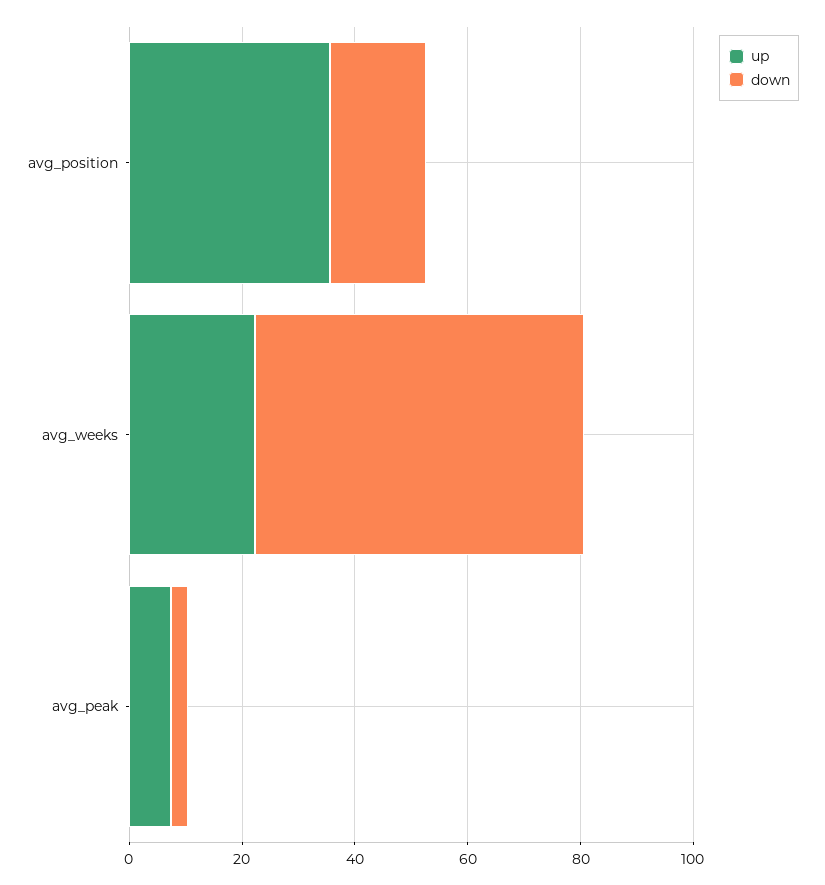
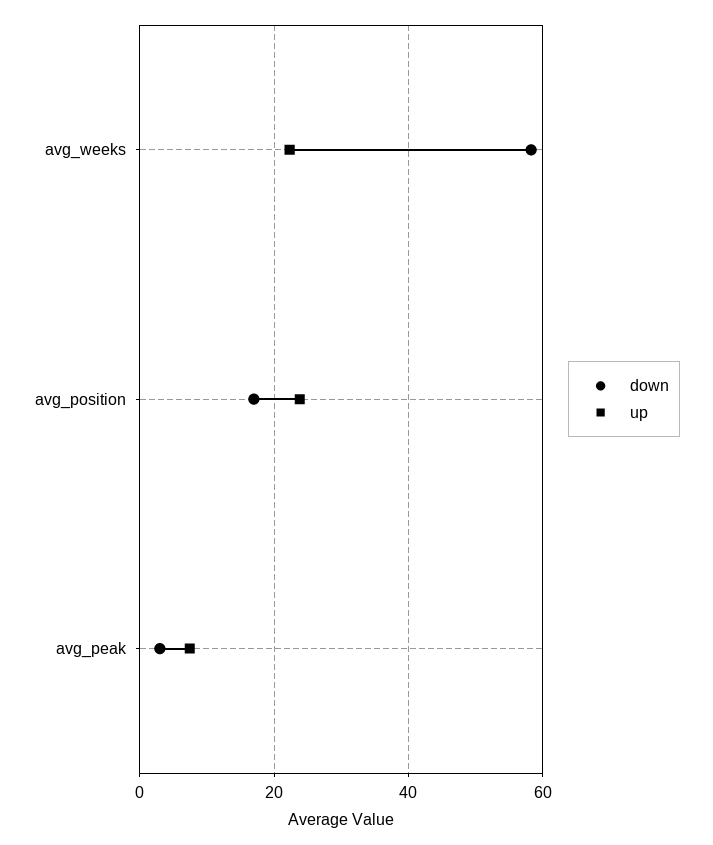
up, avg_position: 35 -> 24

